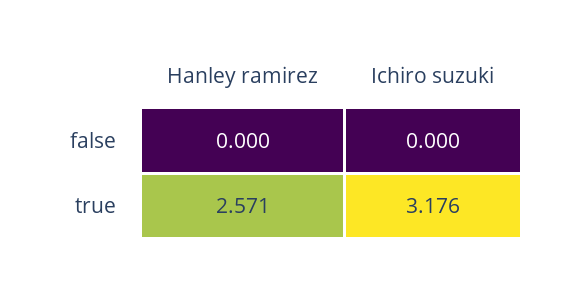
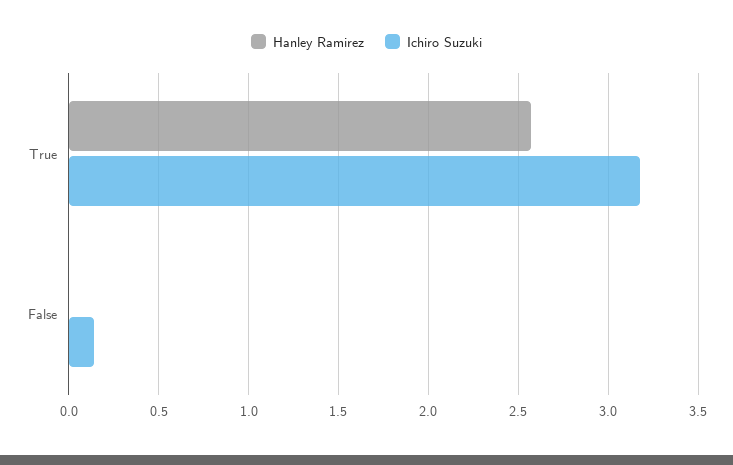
Ichiro suzuki, false: 0 -> 0.15

